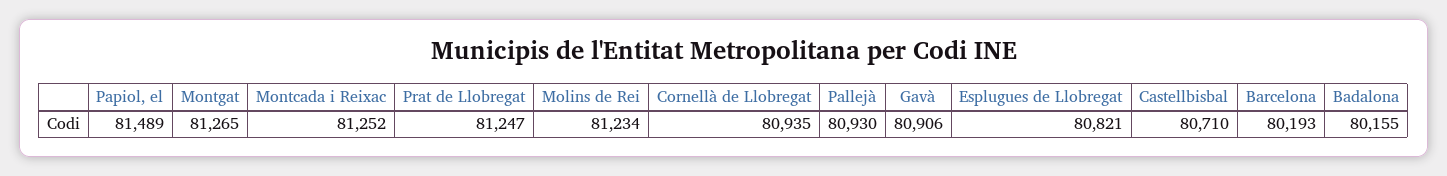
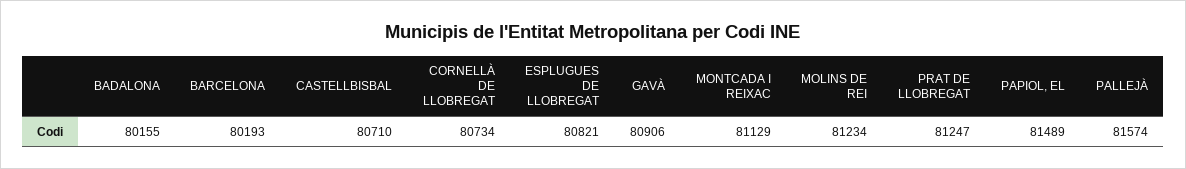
Montgat: 81265 -> none
Montcada i Reixac: 81252 -> 81129
Cornellà de Llobregat: 80935 -> 80734
Pallejà: 80930 -> 81574

